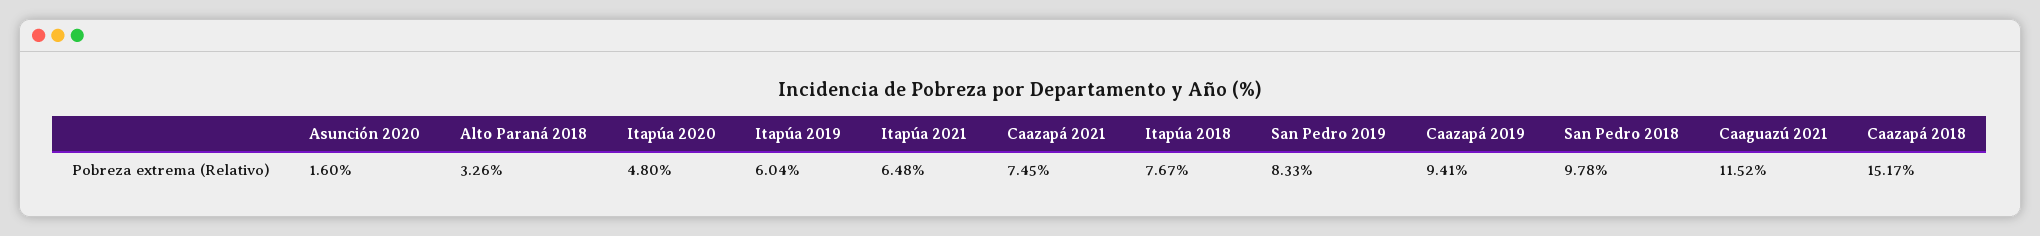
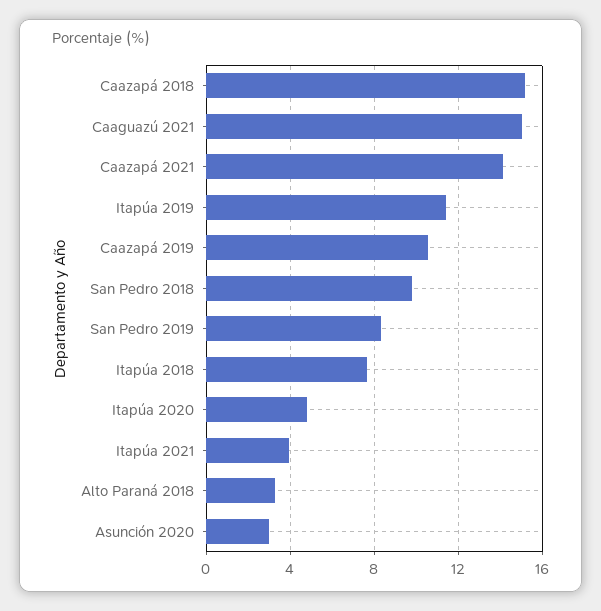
Asunción 2020: 1.6 -> 3
Itapúa 2019: 6.04 -> 11.5
Itapúa 2021: 6.48 -> 4
Caazapá 2021: 7.45 -> 14
Caazapá 2019: 9.41 -> 10.5
Caaguazú 2021: 11.52 -> 15

